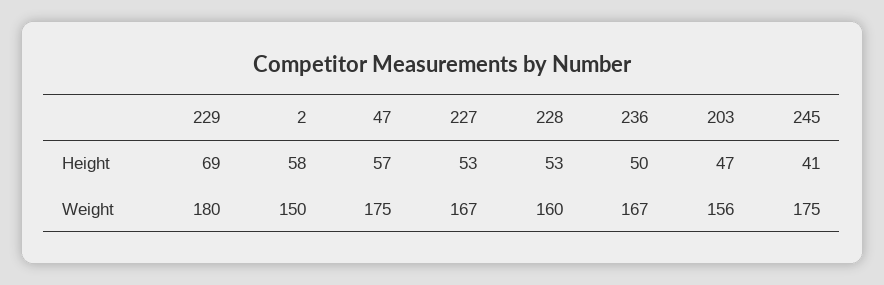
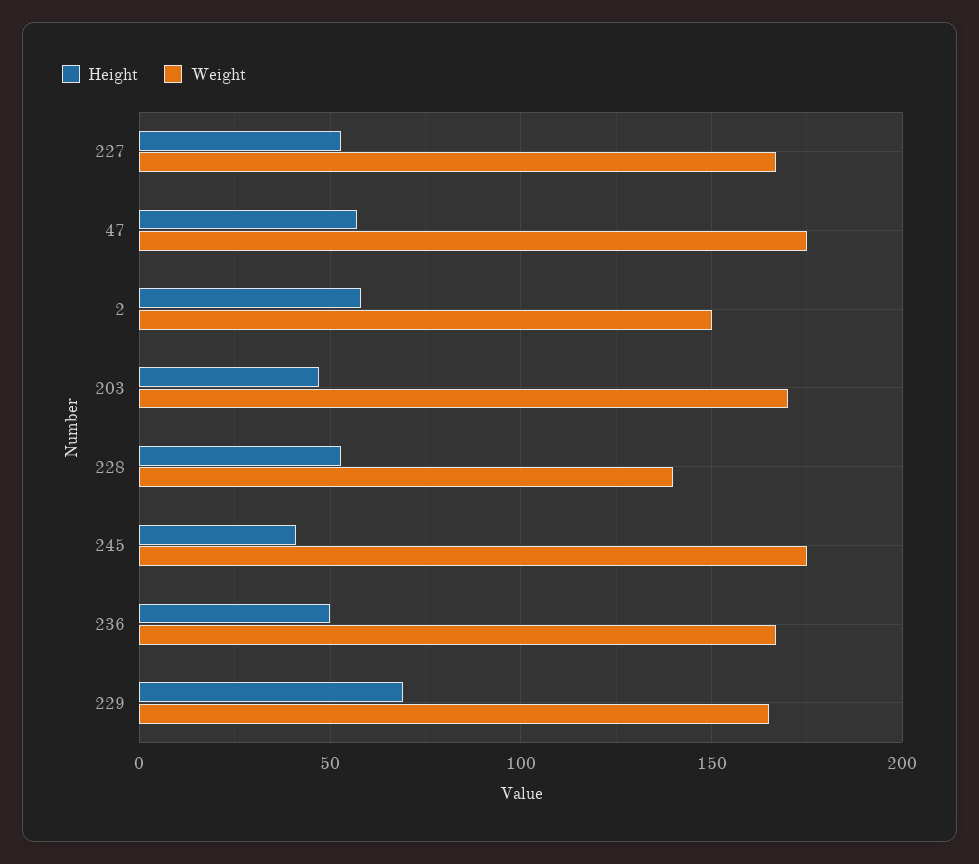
Weight, 229: 180 -> 165
Weight, 228: 160 -> 140
Weight, 203: 156 -> 170

